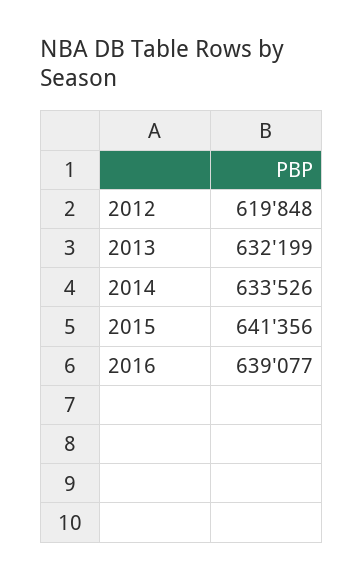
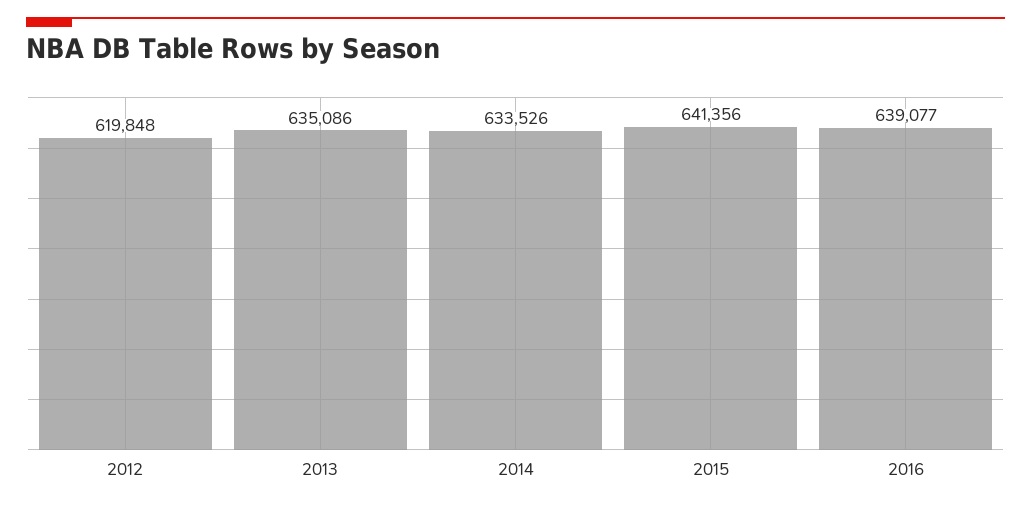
2013: 632199 -> 635086

